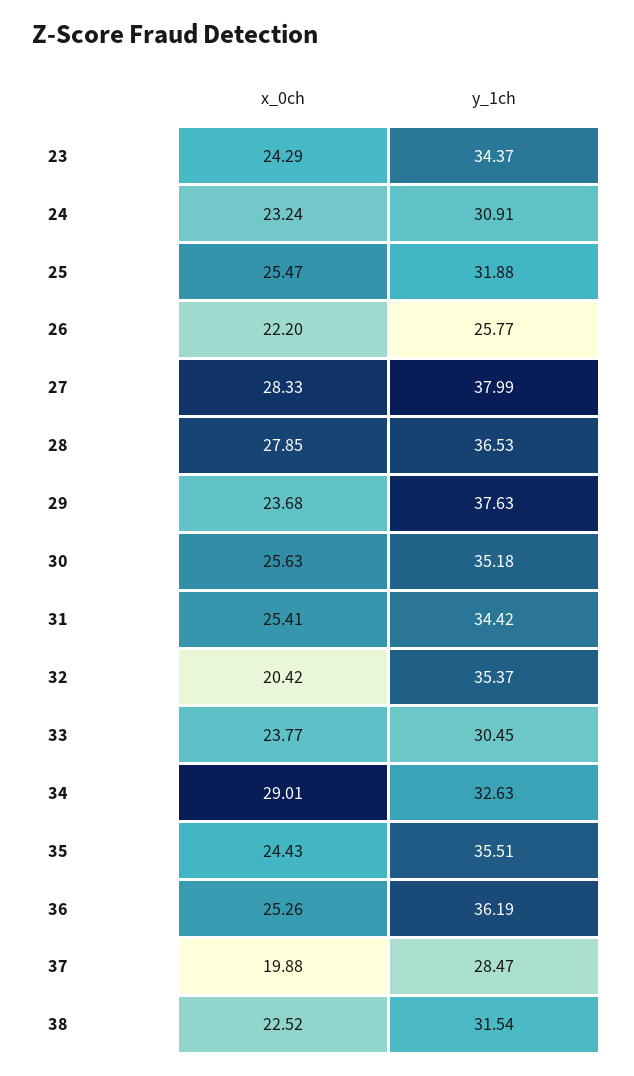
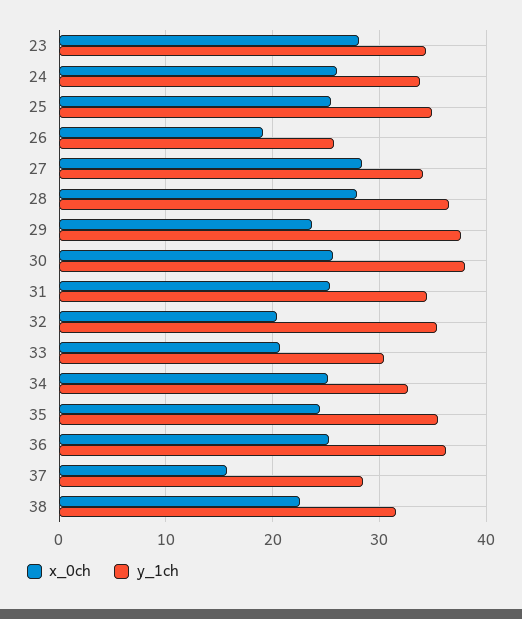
x_0ch, 23: 24.29 -> 28
x_0ch, 24: 23.24 -> 26
y_1ch, 24: 30.91 -> 34
y_1ch, 25: 31.88 -> 35
x_0ch, 26: 22.2 -> 19
y_1ch, 27: 37.99 -> 34
y_1ch, 30: 35.18 -> 38
x_0ch, 33: 23.77 -> 21
x_0ch, 34: 29.01 -> 25
x_0ch, 37: 19.88 -> 16

